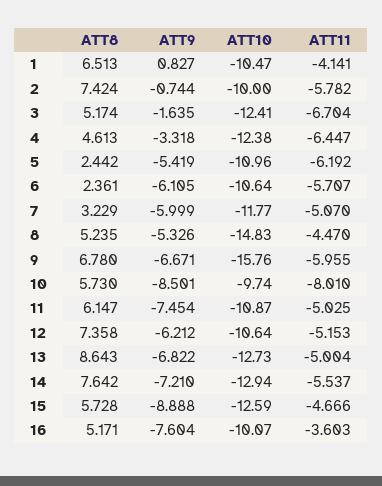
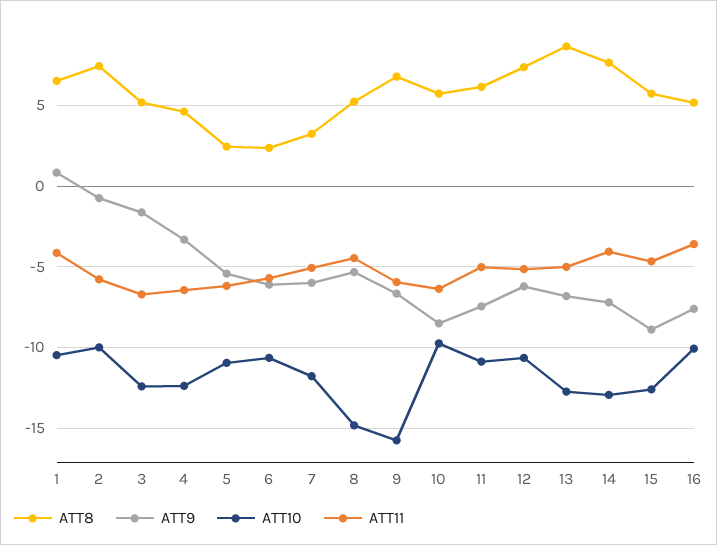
ATT11, 10: -8.01 -> -6.5
ATT11, 14: -5.537 -> -4

